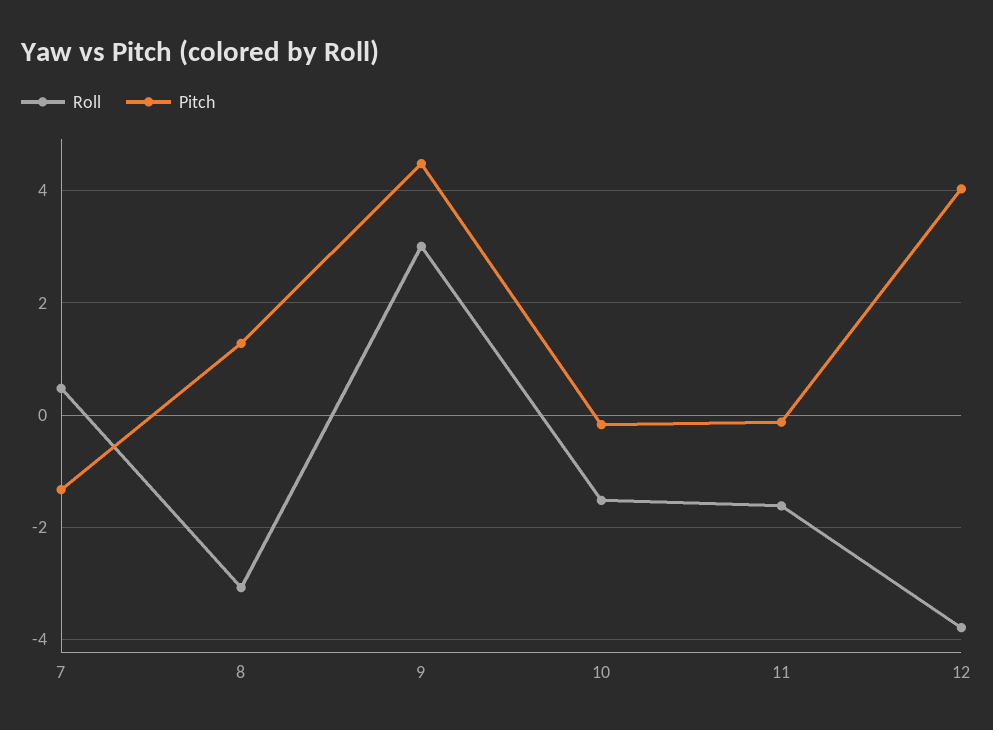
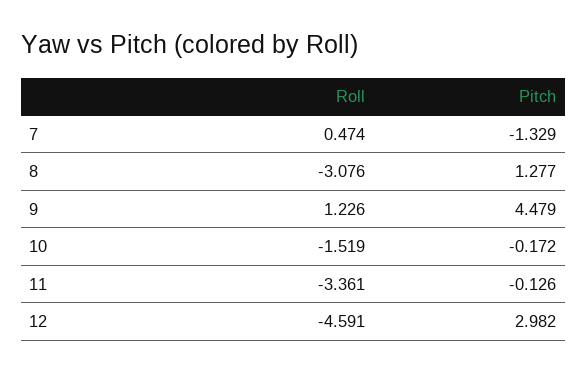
Roll, 9: 3 -> 1.226
Roll, 11: -1.6 -> -3.361
Roll, 12: -3.8 -> -4.591
Pitch, 12: 4 -> 2.982

